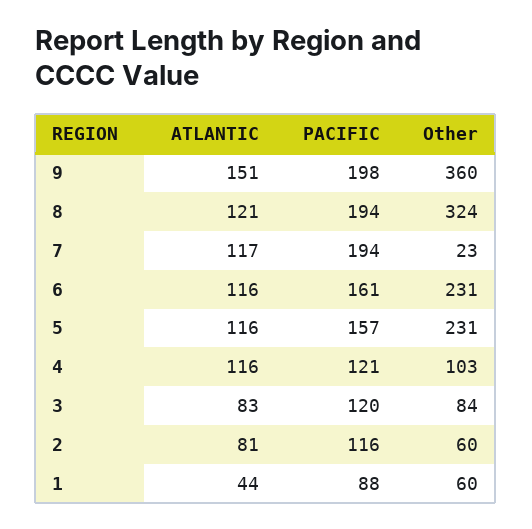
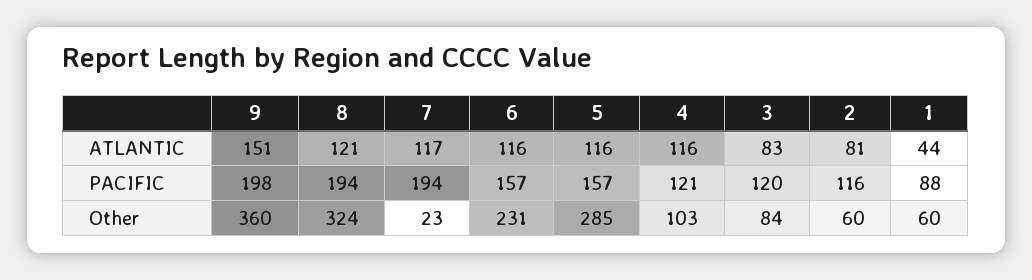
PACIFIC, 6: 161 -> 157
Other, 5: 231 -> 285

